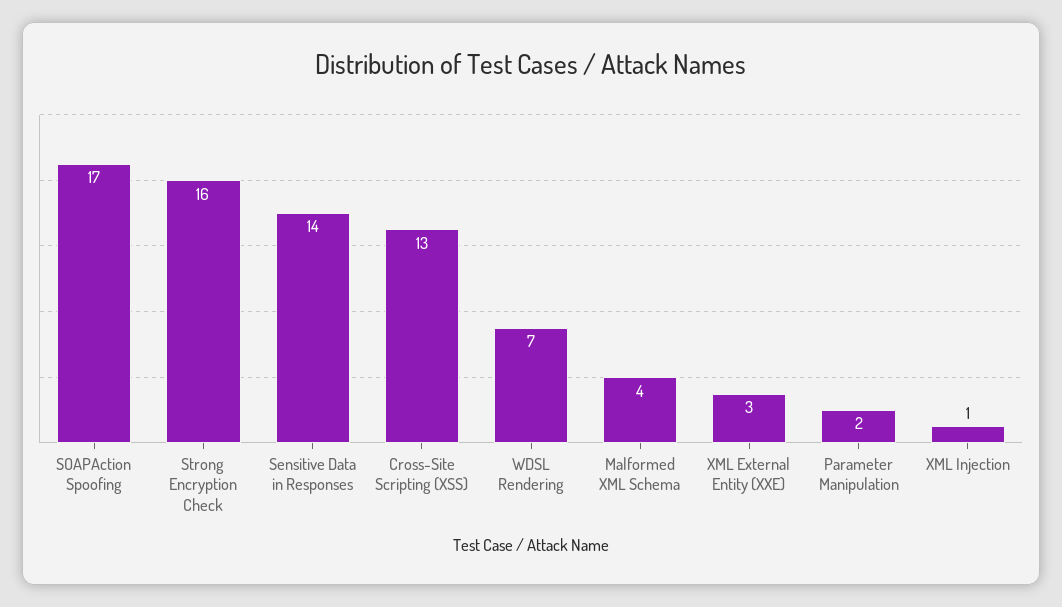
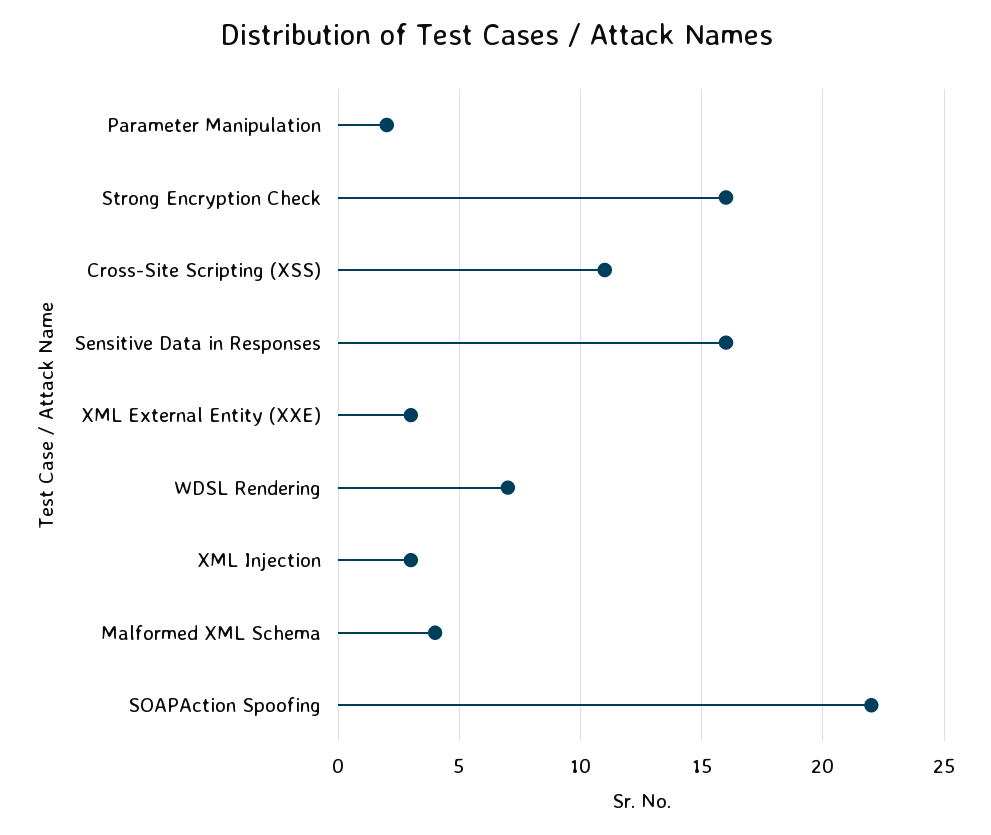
SOAPAction Spoofing: 17 -> 22
Sensitive Data in Responses: 14 -> 16
Cross-Site Scripting (XSS): 13 -> 11
XML Injection: 1 -> 3

